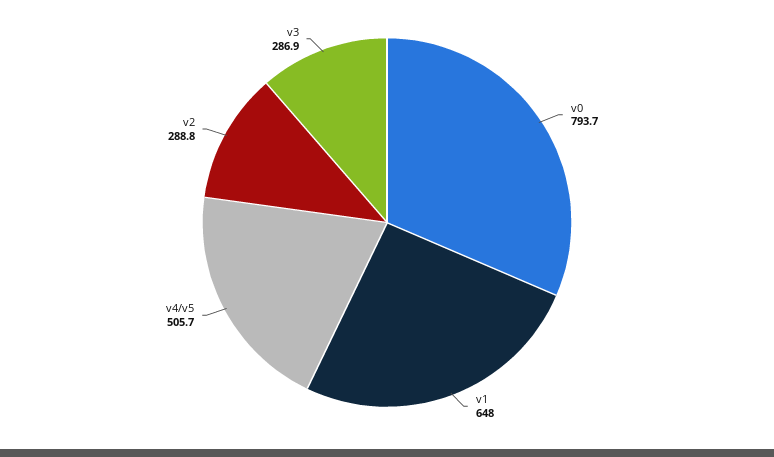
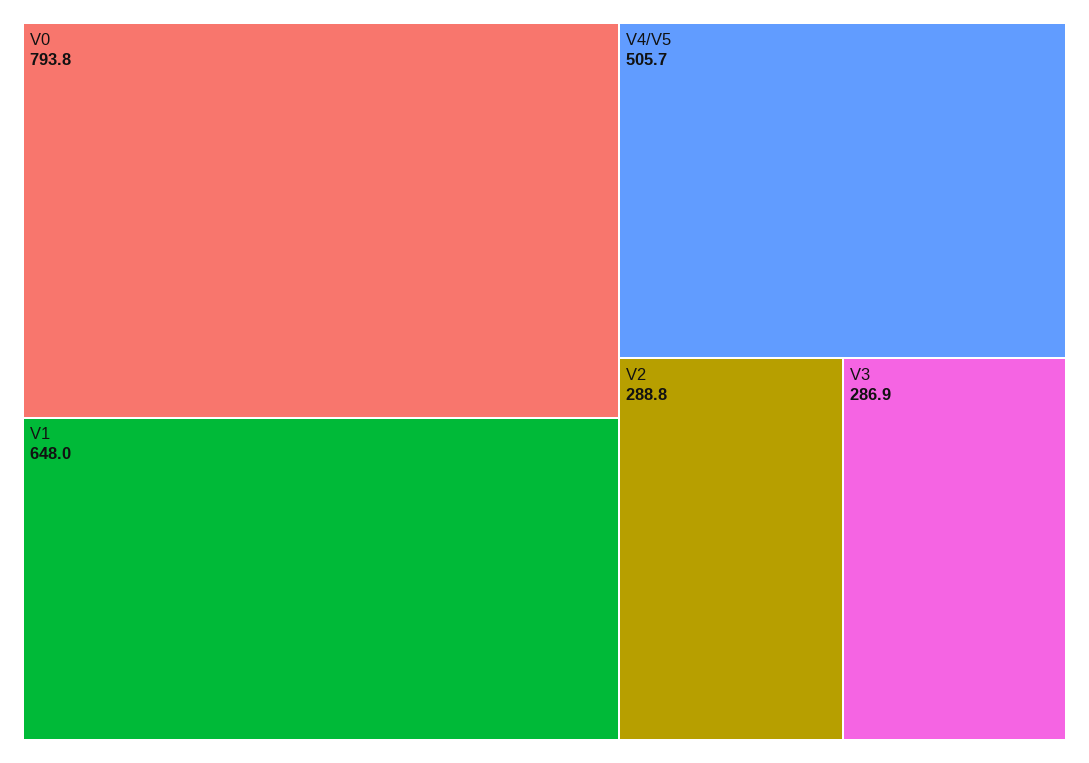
v0: 793.7 -> 793.8

